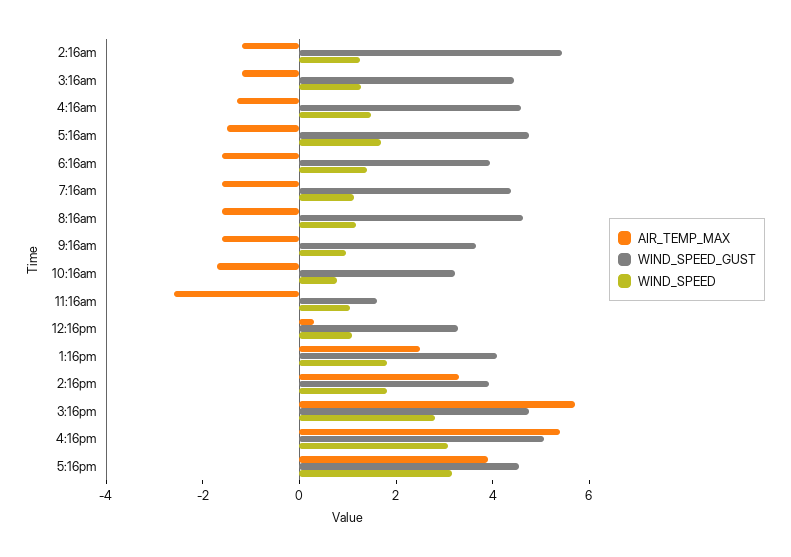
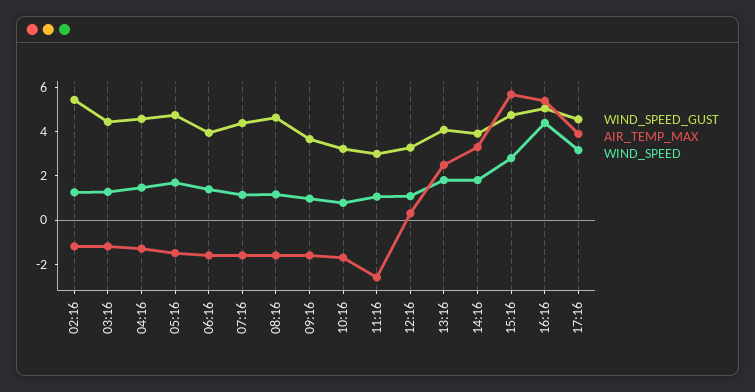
WIND_SPEED_GUST, 11:16am: 1.5 -> 3
WIND_SPEED, 4:16pm: 3 -> 4.5

